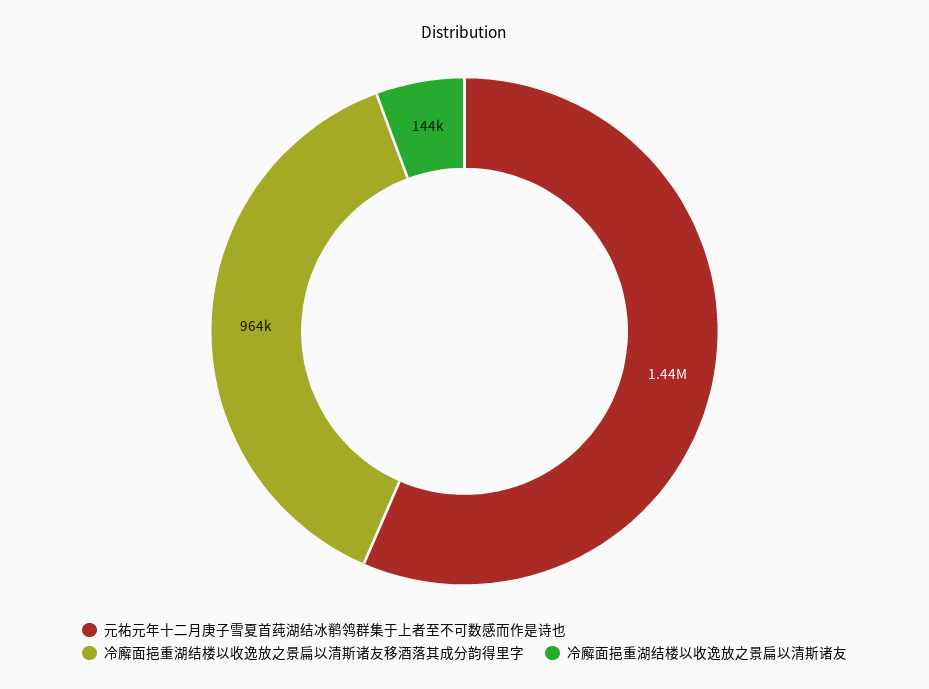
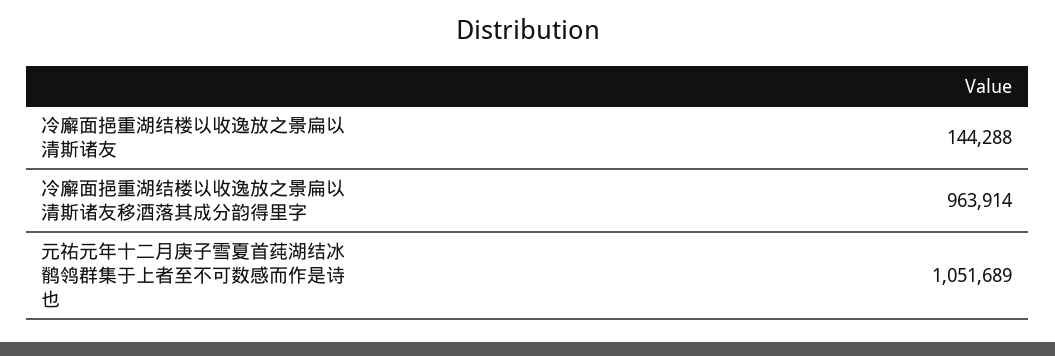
元祐元年十二月庚子雪夏首莼湖结冰鹡鸰群集于上者至不可数感而作是诗也: 1440000 -> 1051689

